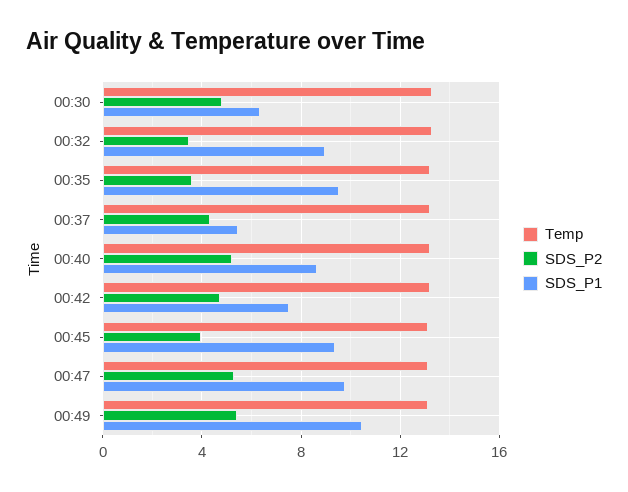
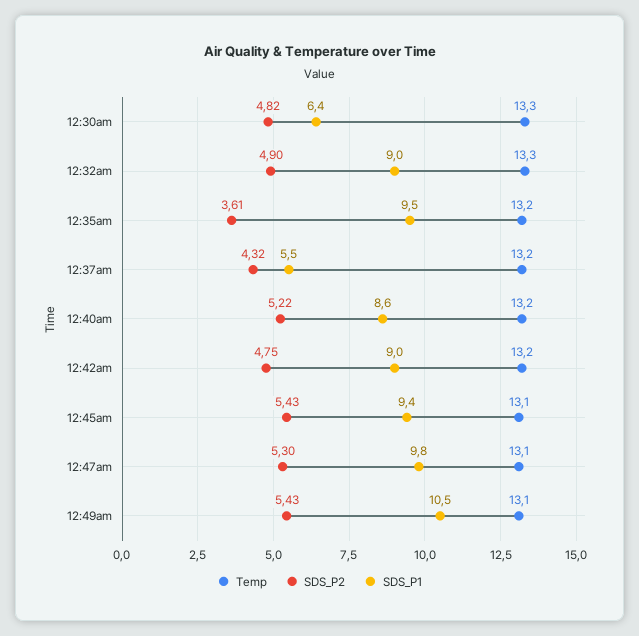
SDS_P2, 00:32: 3.5 -> 4.9
SDS_P1, 00:42: 7.5 -> 9
SDS_P2, 00:45: 4 -> 5.43

